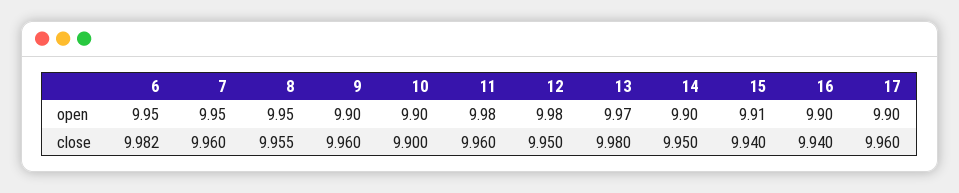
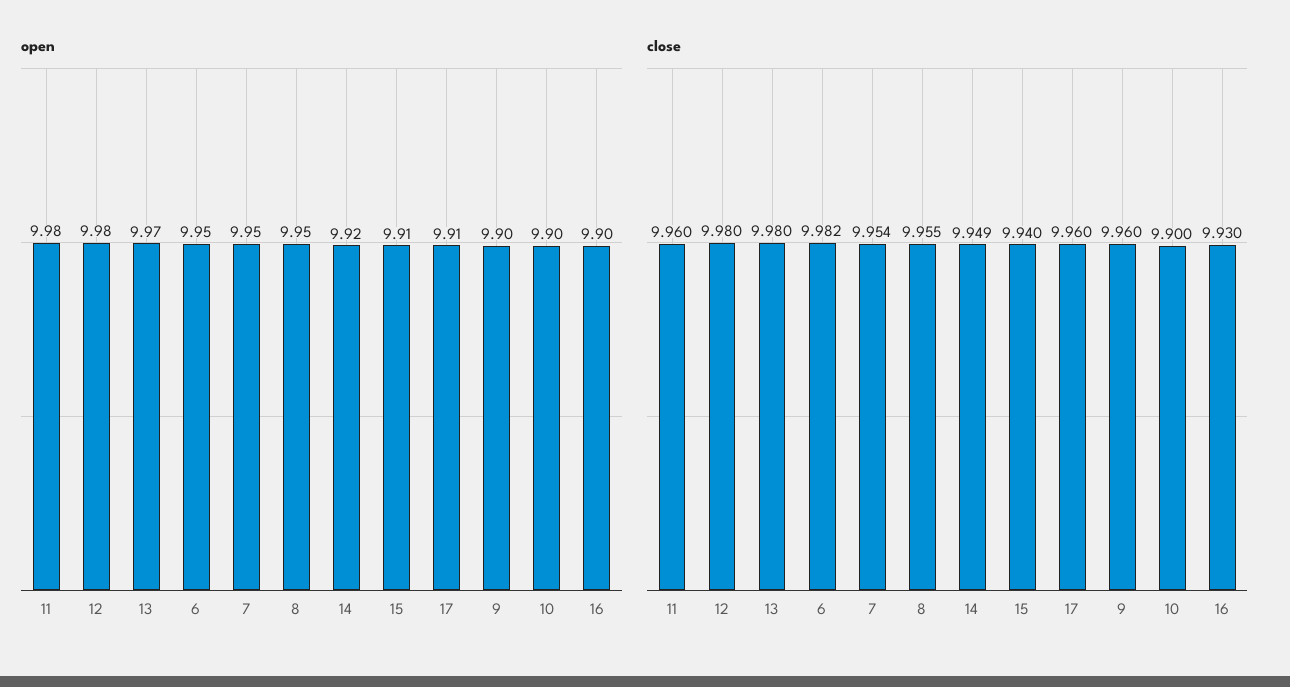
open, 14: 9.9 -> 9.92
open, 17: 9.9 -> 9.91
close, 7: 9.96 -> 9.954
close, 12: 9.95 -> 9.98
close, 14: 9.95 -> 9.949
close, 16: 9.94 -> 9.93

